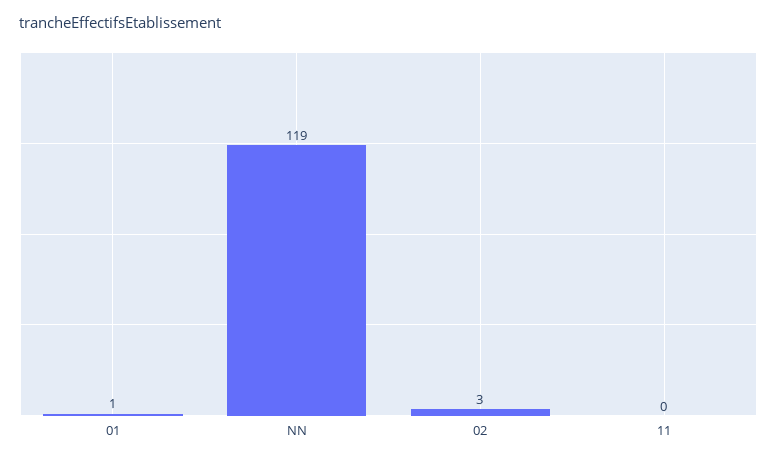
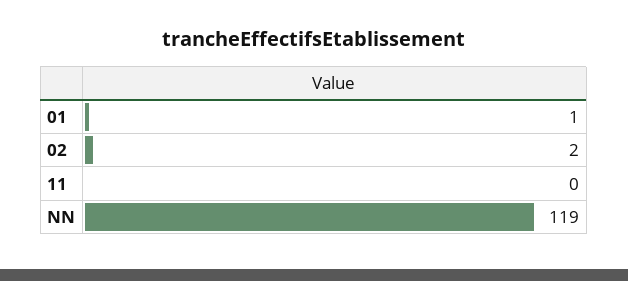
02: 3 -> 2

